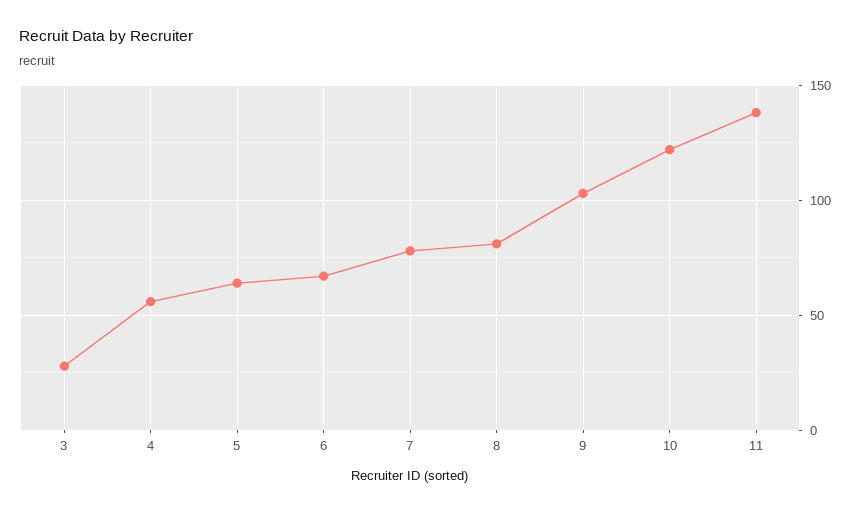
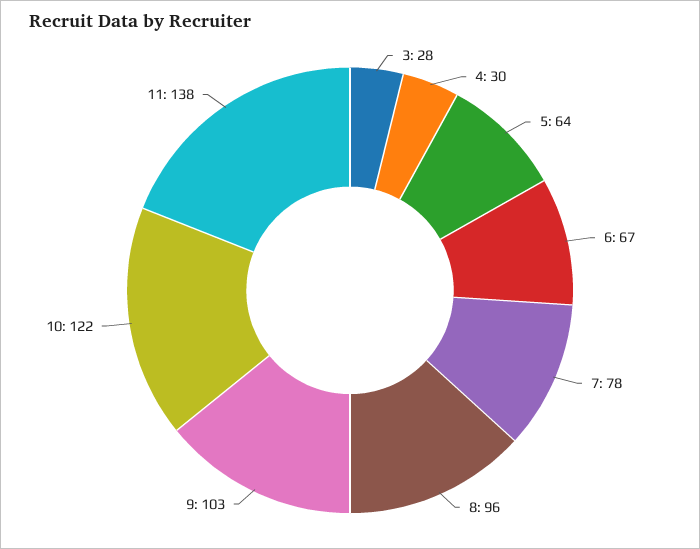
4: 55 -> 30
8: 80 -> 96

